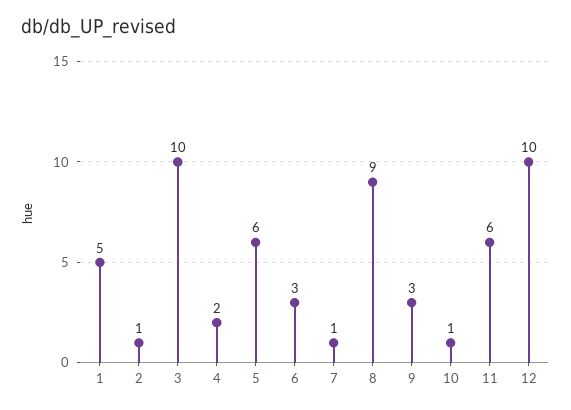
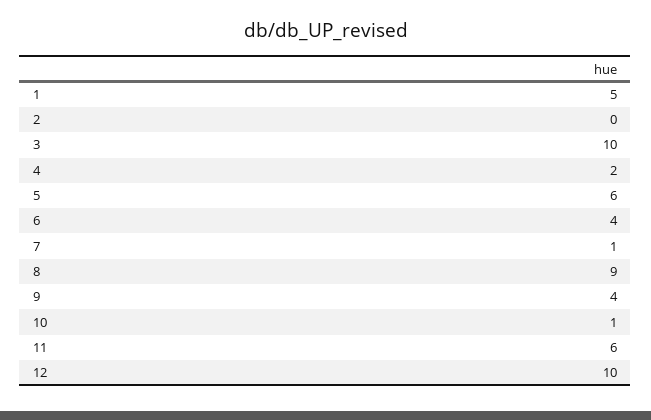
2: 1 -> 0
6: 3 -> 4
9: 3 -> 4

